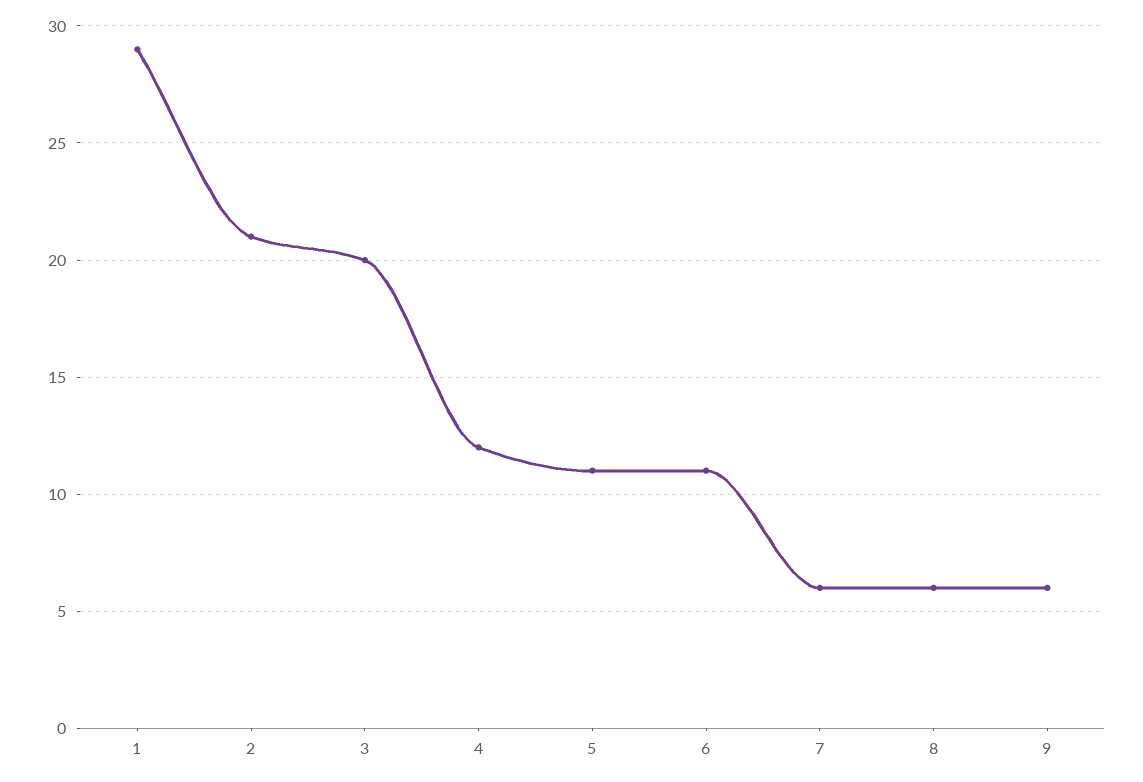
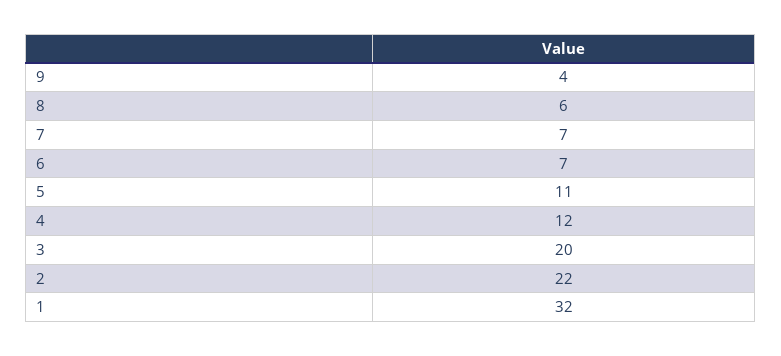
1: 29 -> 32
2: 21 -> 22
6: 11 -> 7
7: 6 -> 7
9: 6 -> 4

